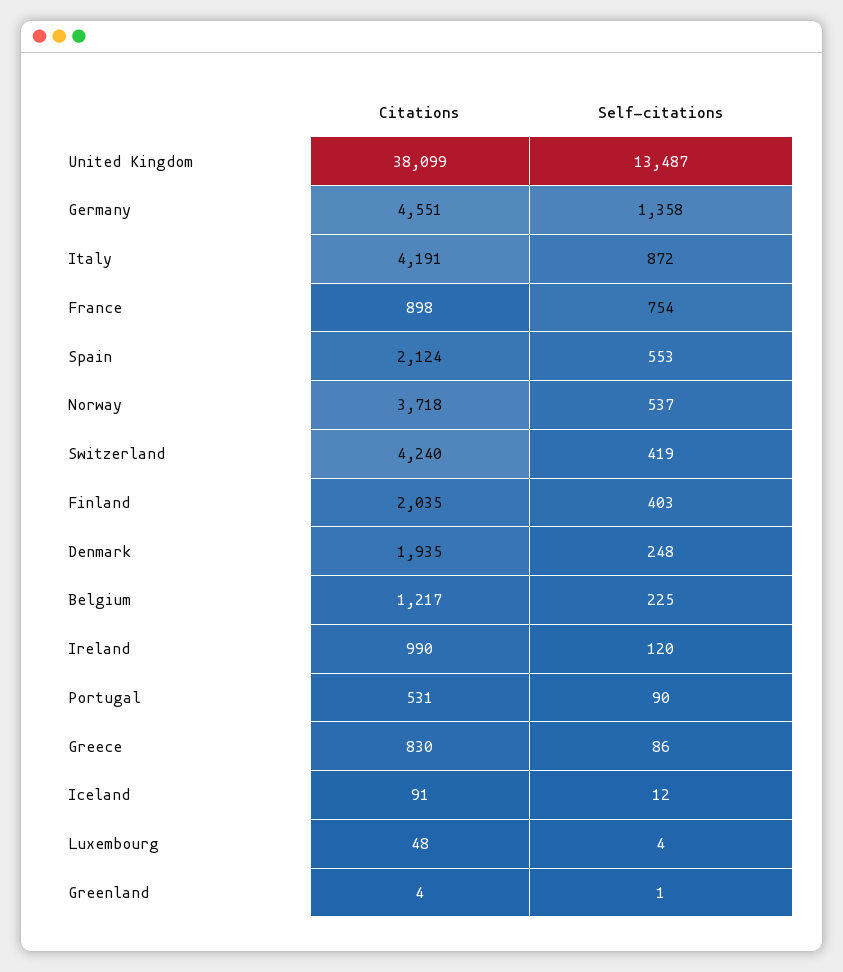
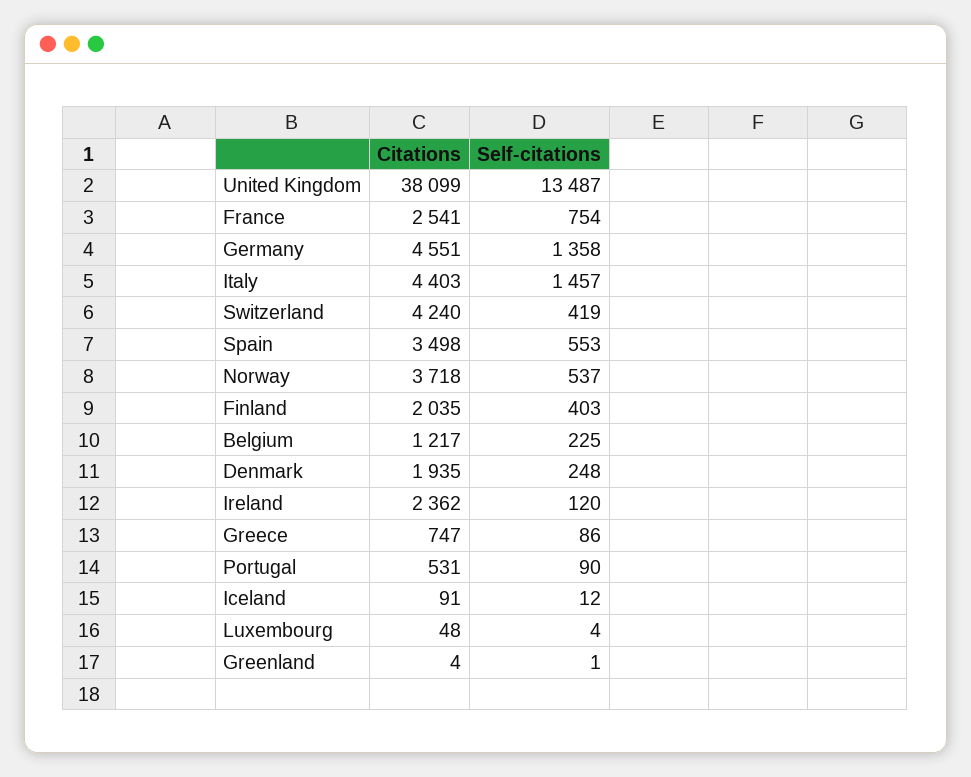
Citations, Italy: 4191 -> 4403
Self-citations, Italy: 872 -> 1457
Citations, France: 898 -> 2541
Citations, Spain: 2124 -> 3498
Citations, Ireland: 990 -> 2362
Citations, Greece: 830 -> 747

